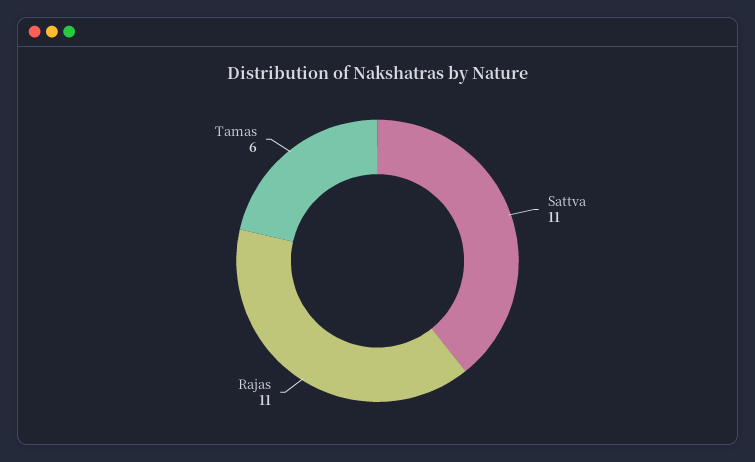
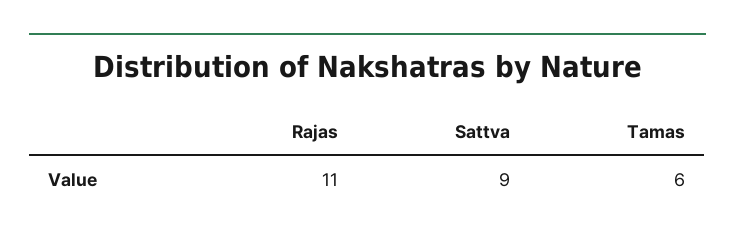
Sattva: 11 -> 9

